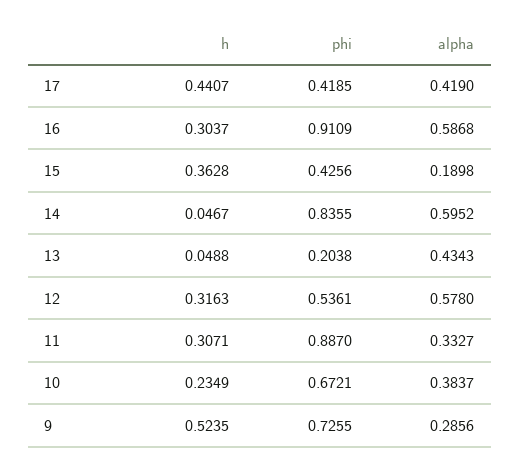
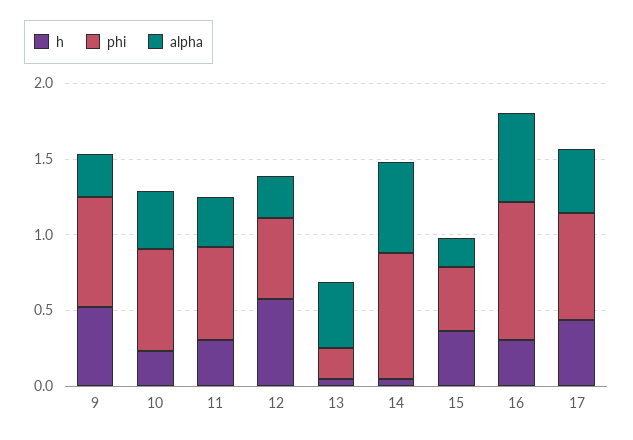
phi, 17: 0.4185 -> 0.7
h, 12: 0.3163 -> 0.6
alpha, 12: 0.578 -> 0.3
phi, 11: 0.887 -> 0.6

